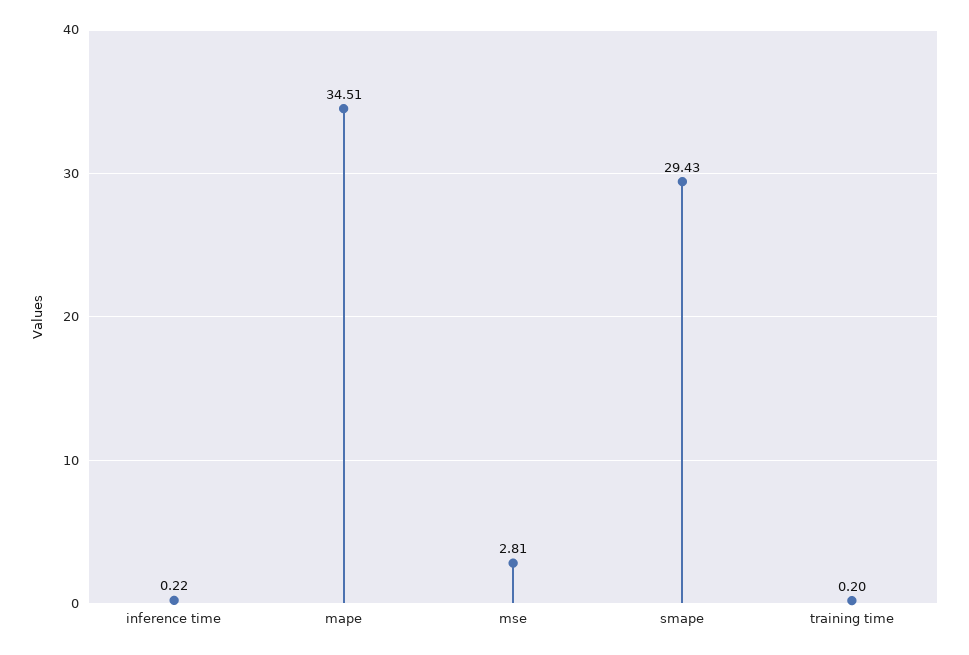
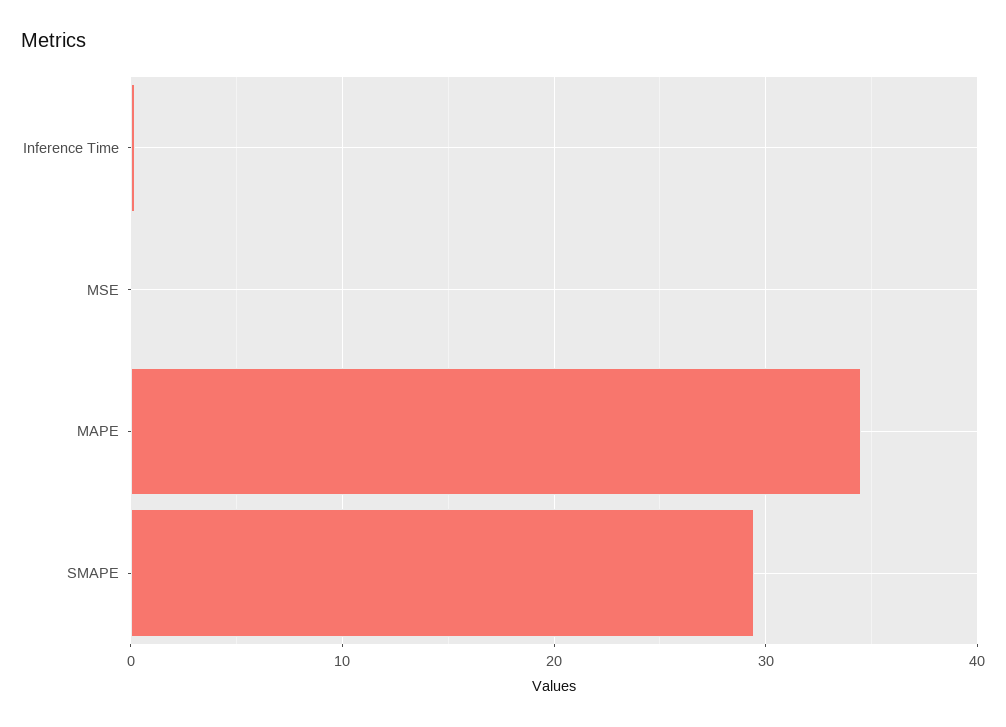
mse: 2.81 -> 0
training time: 0.2 -> none

